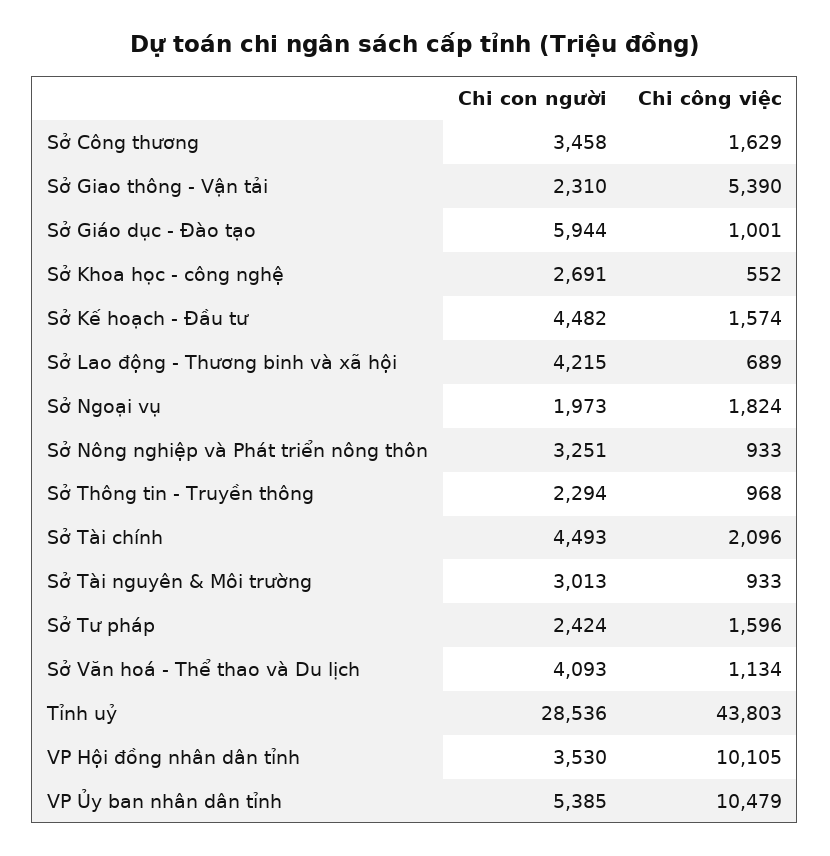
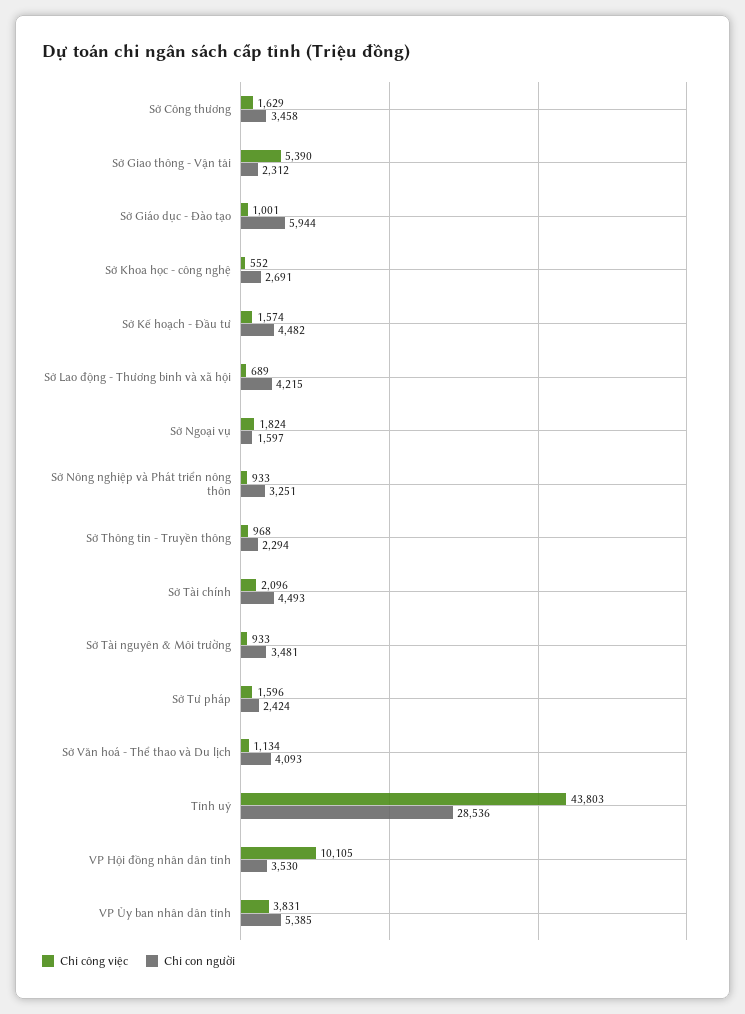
Chi con người, Sở Giao thông - Vận tải: 2310 -> 2312
Chi con người, Sở Ngoại vụ: 1973 -> 1597
Chi con người, Sở Tài nguyên & Môi trường: 3013 -> 3481
Chi công việc, VP Ủy ban nhân dân tỉnh: 10479 -> 3831

